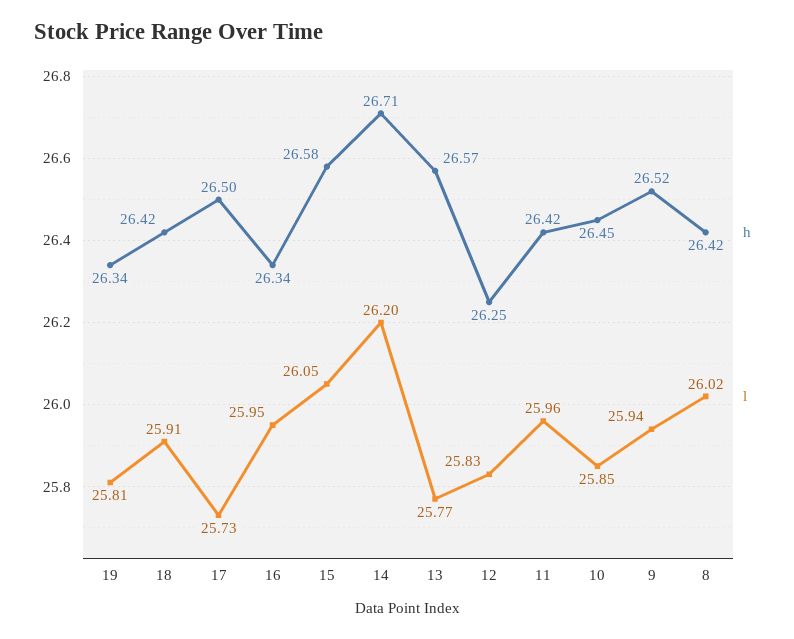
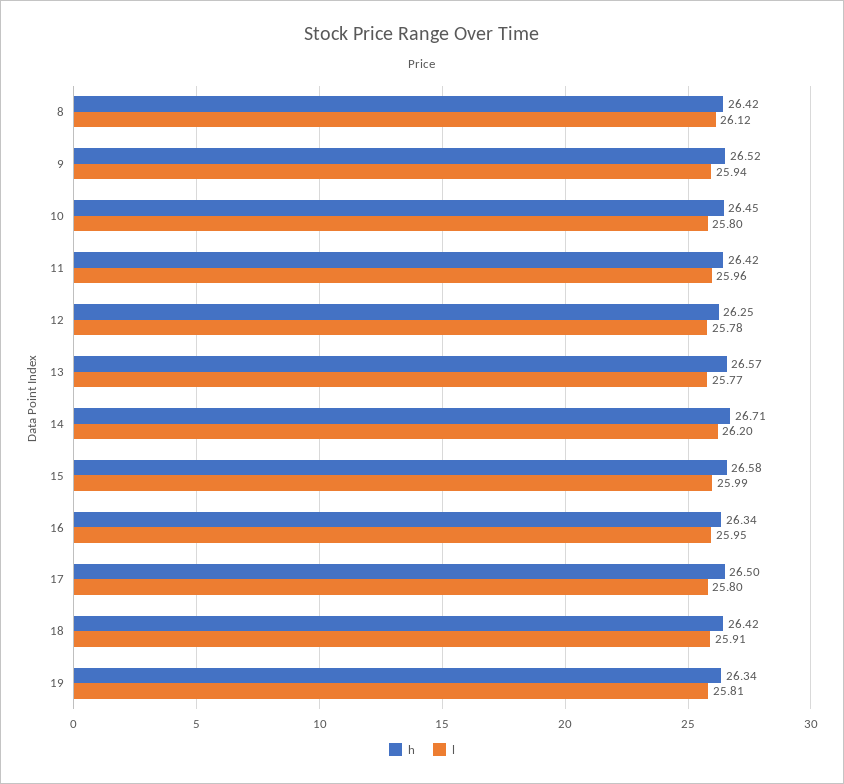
l, 17: 25.73 -> 25.8
l, 15: 26.05 -> 25.99
l, 12: 25.83 -> 25.78
l, 10: 25.85 -> 25.8
l, 8: 26.02 -> 26.12

